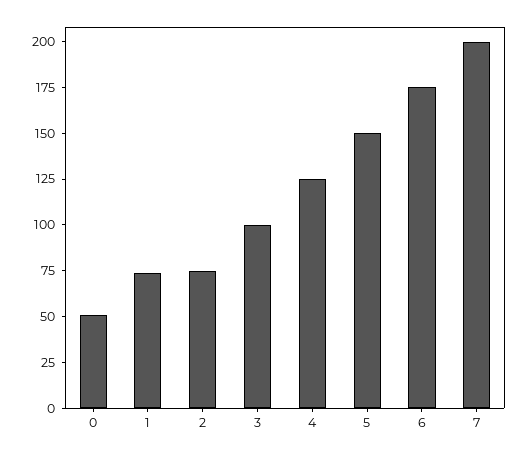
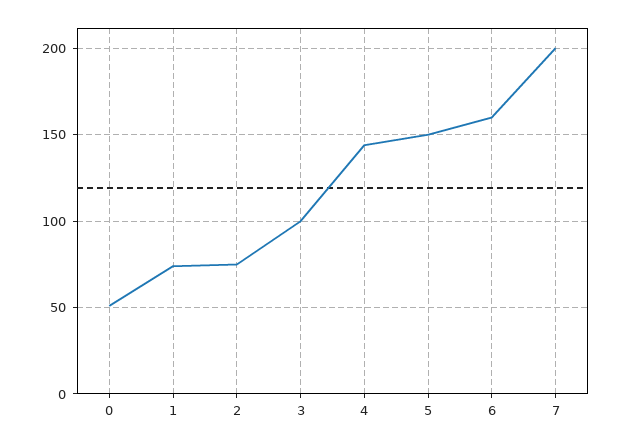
4: 125 -> 145
6: 175 -> 160

